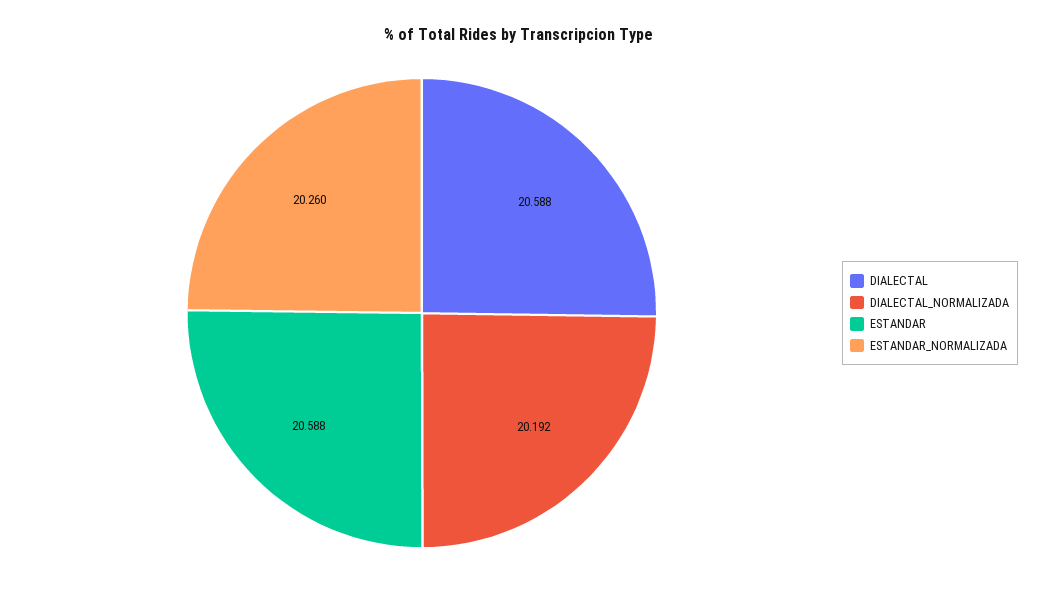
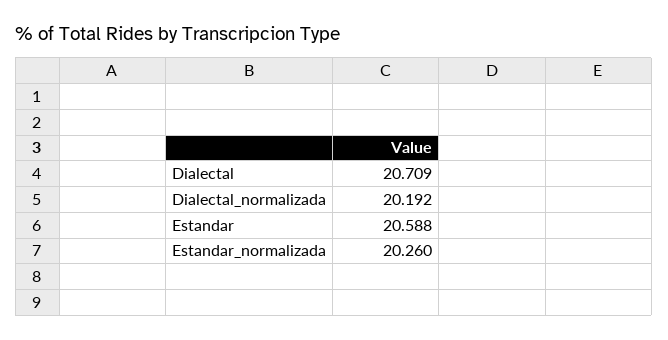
DIALECTAL: 20.588 -> 20.709

